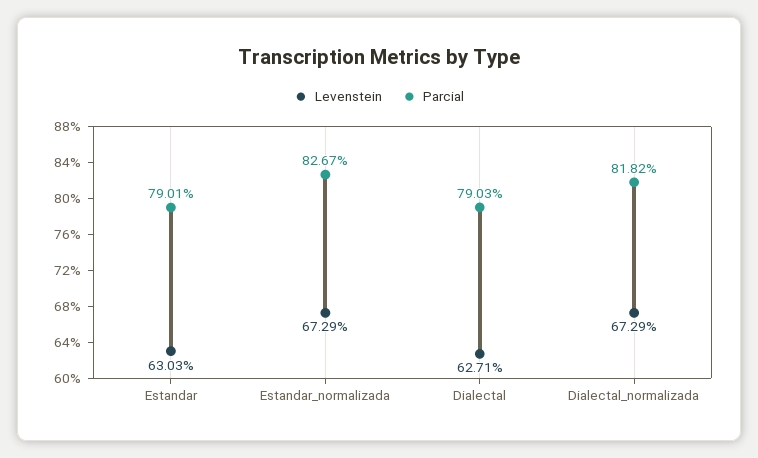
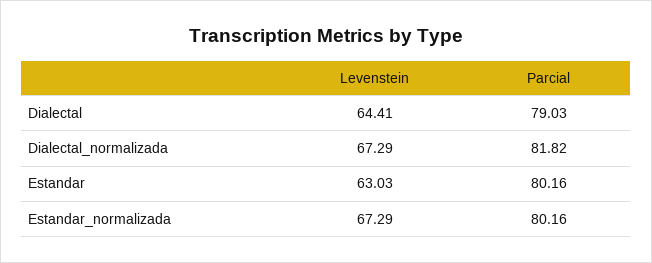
Parcial, Estandar: 79.01 -> 80.16
Parcial, Estandar_normalizada: 82.67 -> 80.16
Levenstein, Dialectal: 62.71 -> 64.41

